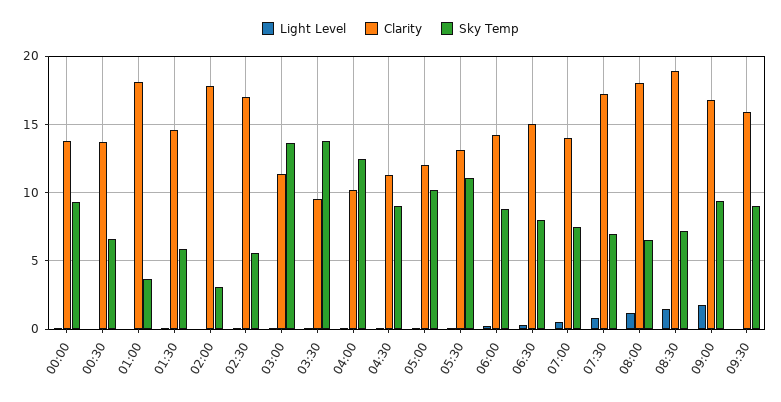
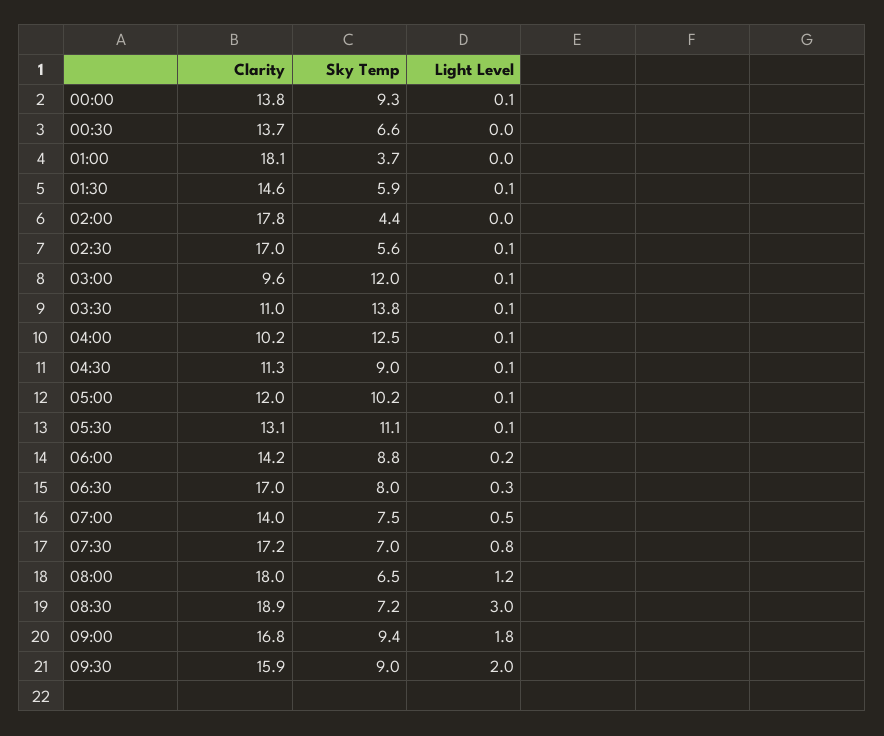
Sky Temp, 02:00: 3 -> 4.4
Clarity, 03:00: 11.5 -> 9.6
Sky Temp, 03:00: 13.5 -> 12
Clarity, 03:30: 9.5 -> 11
Clarity, 06:30: 15 -> 17
Light Level, 08:30: 1.5 -> 3
Light Level, 09:30: 0 -> 2

